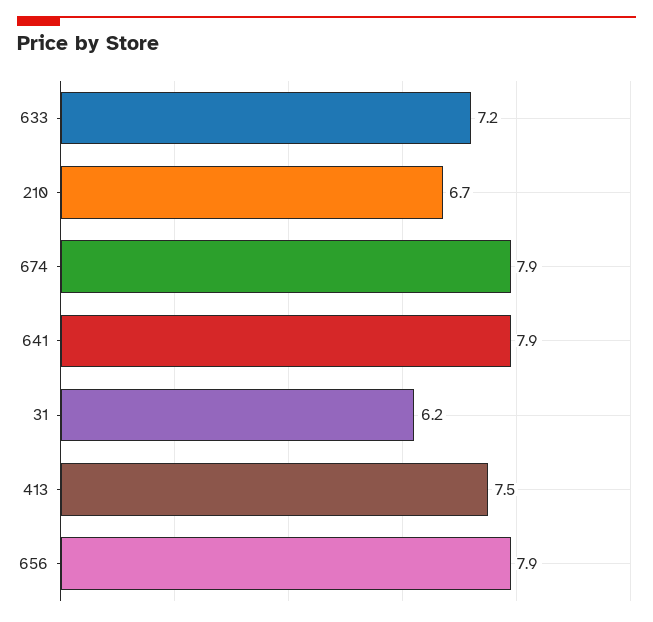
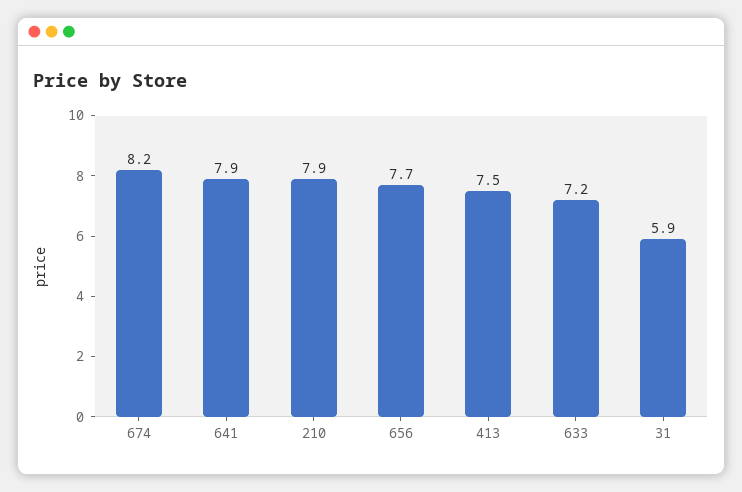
210: 6.7 -> 7.9
674: 7.9 -> 8.2
31: 6.2 -> 5.9
656: 7.9 -> 7.7

